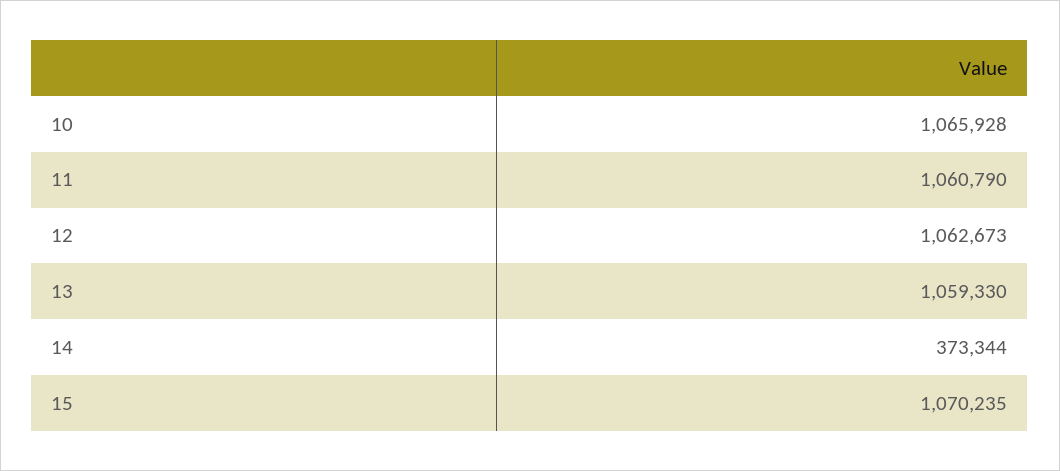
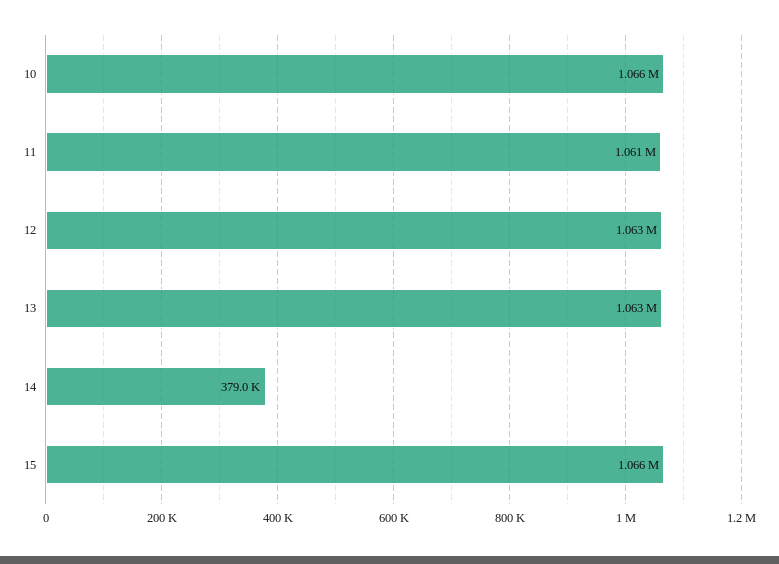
13: 1059330 -> 1063000
14: 373344 -> 379000
15: 1070235 -> 1066000

